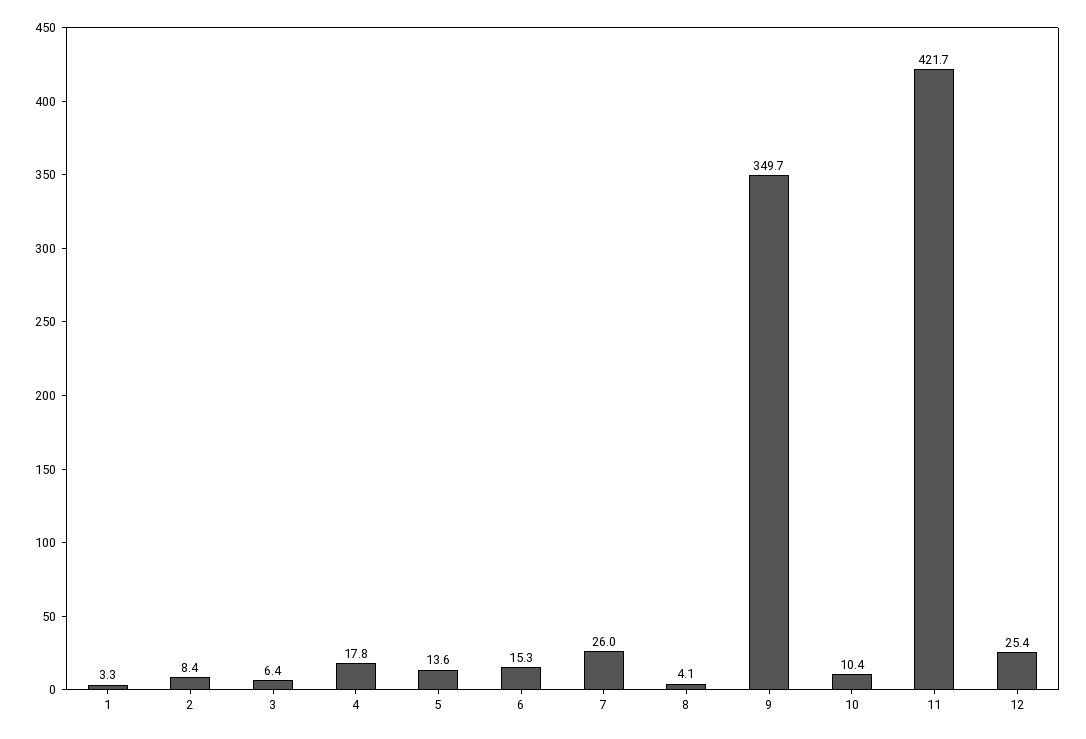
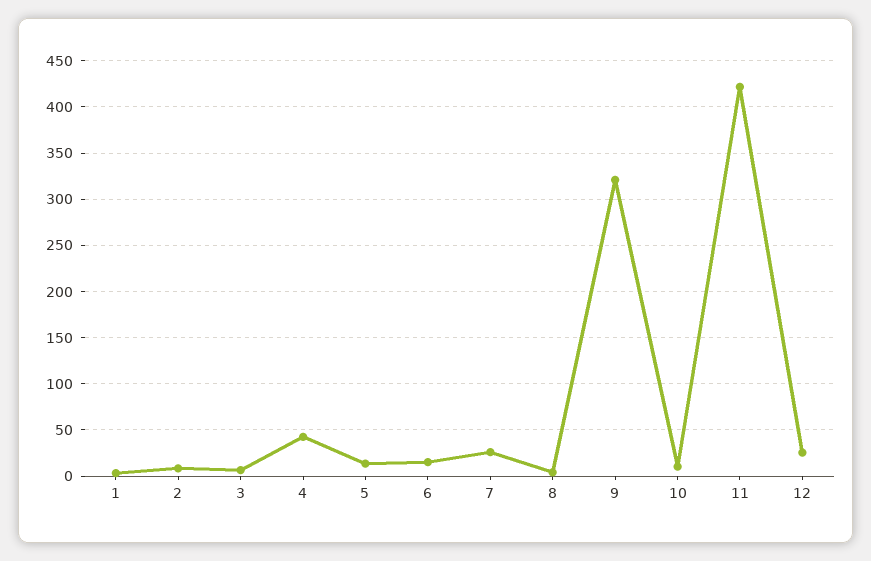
4: 17.8 -> 40
9: 349.7 -> 320

